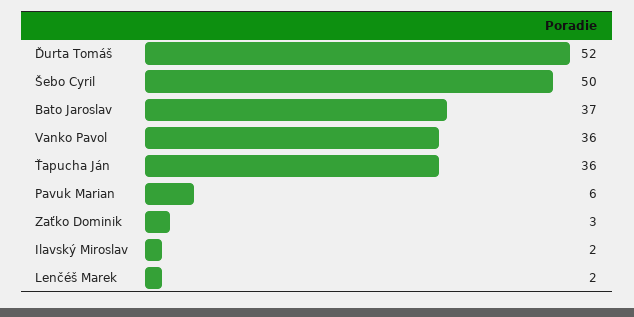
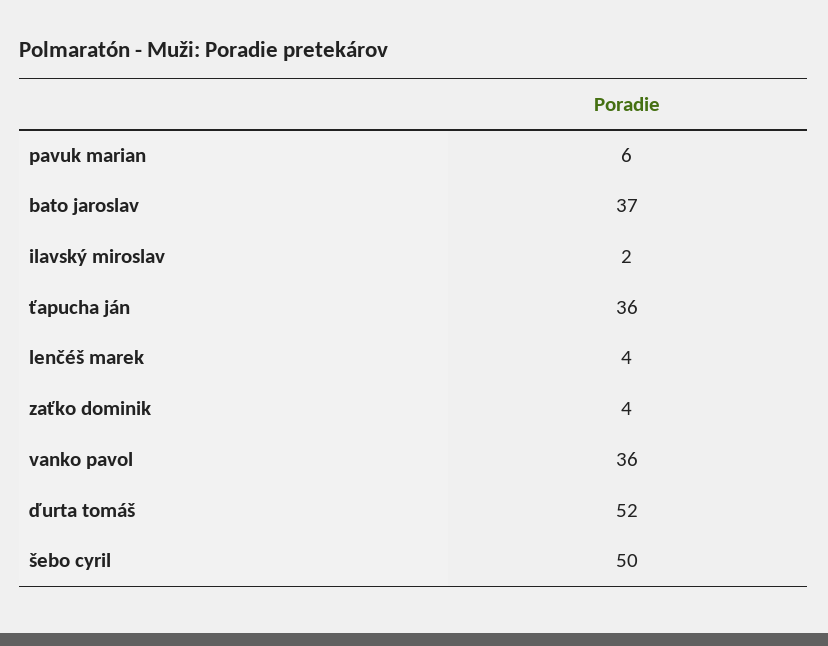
Zaťko Dominik: 3 -> 4
Lenčéš Marek: 2 -> 4

